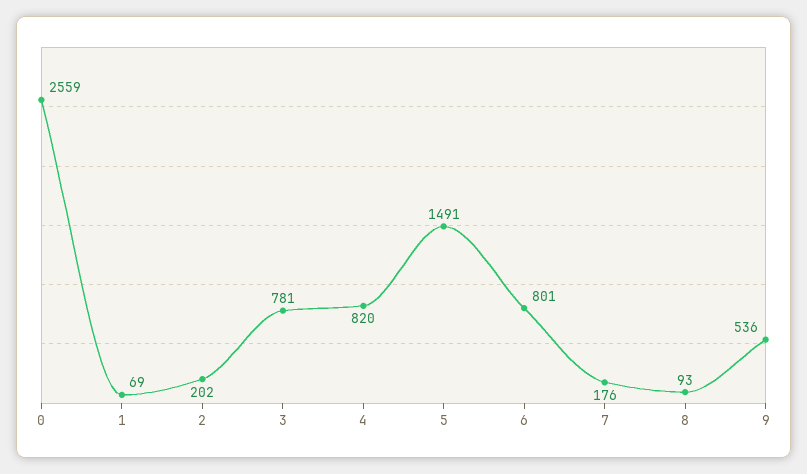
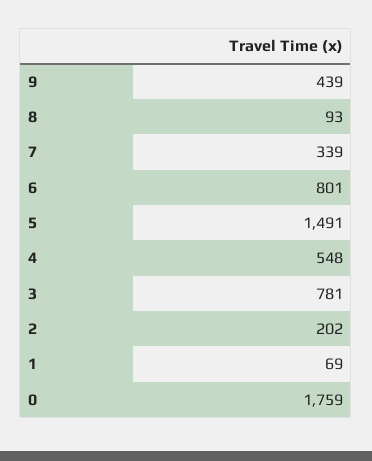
0: 2559 -> 1759
4: 820 -> 548
7: 176 -> 339
9: 536 -> 439

